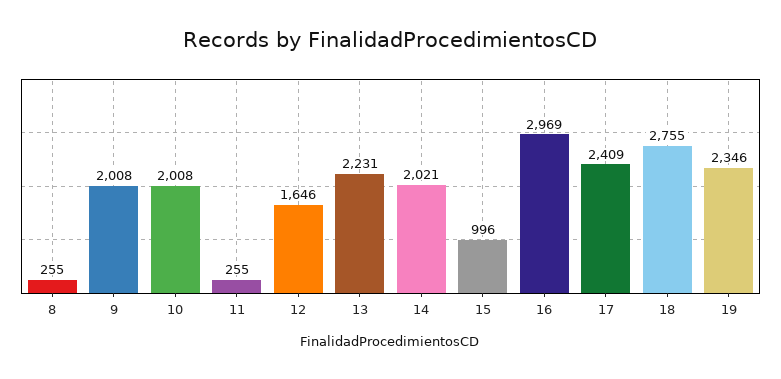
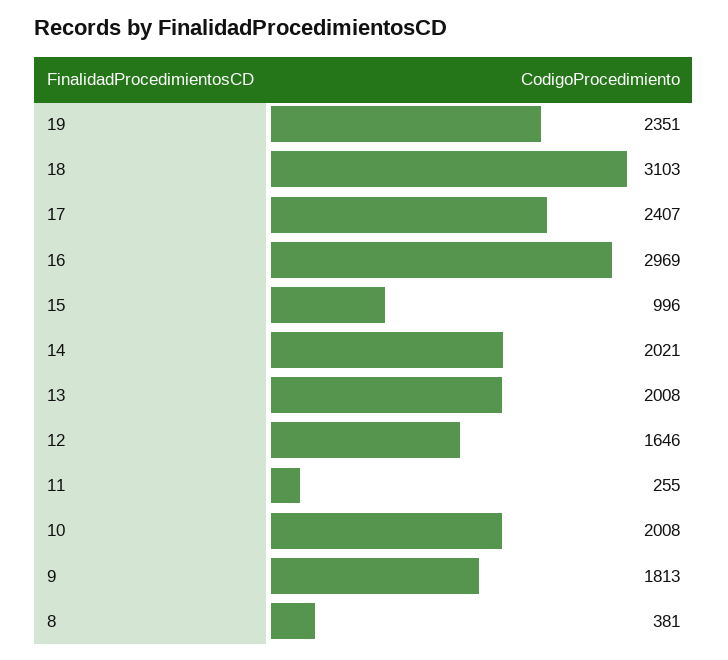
8: 255 -> 381
9: 2008 -> 1813
13: 2231 -> 2008
17: 2409 -> 2407
18: 2755 -> 3103
19: 2346 -> 2351

